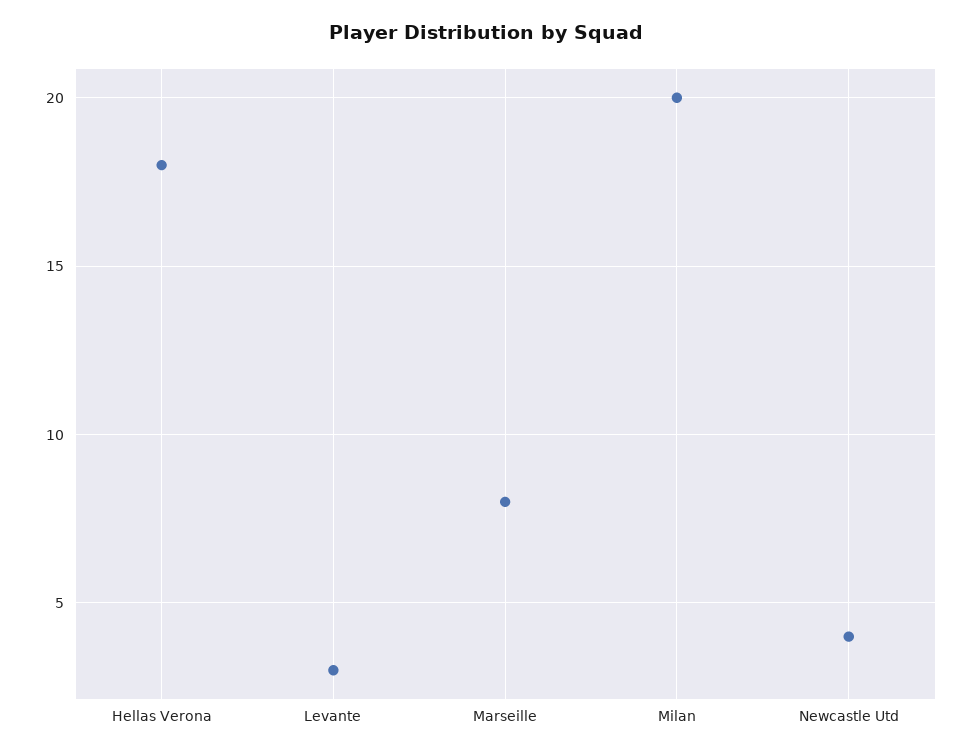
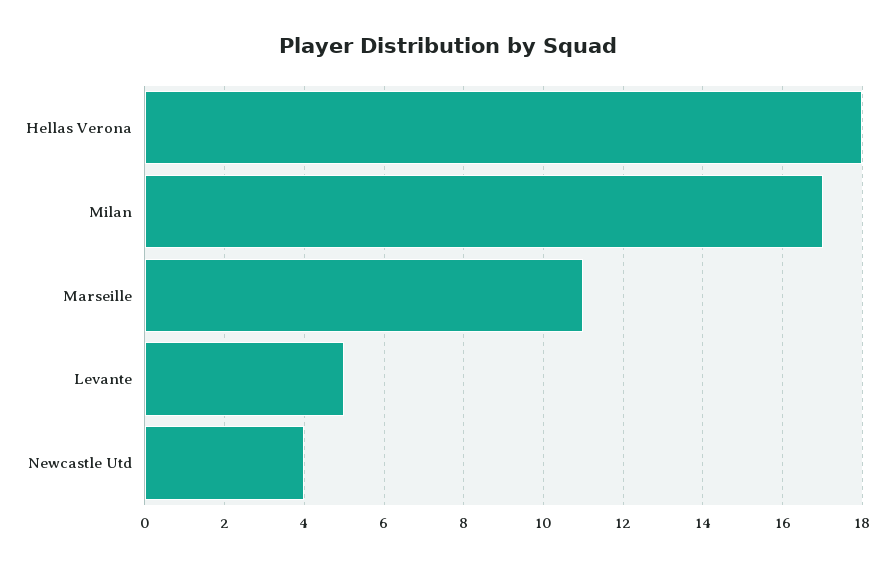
Levante: 3 -> 5
Marseille: 8 -> 11
Milan: 20 -> 17

